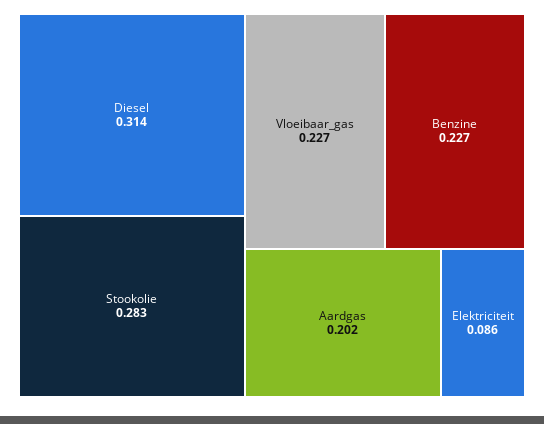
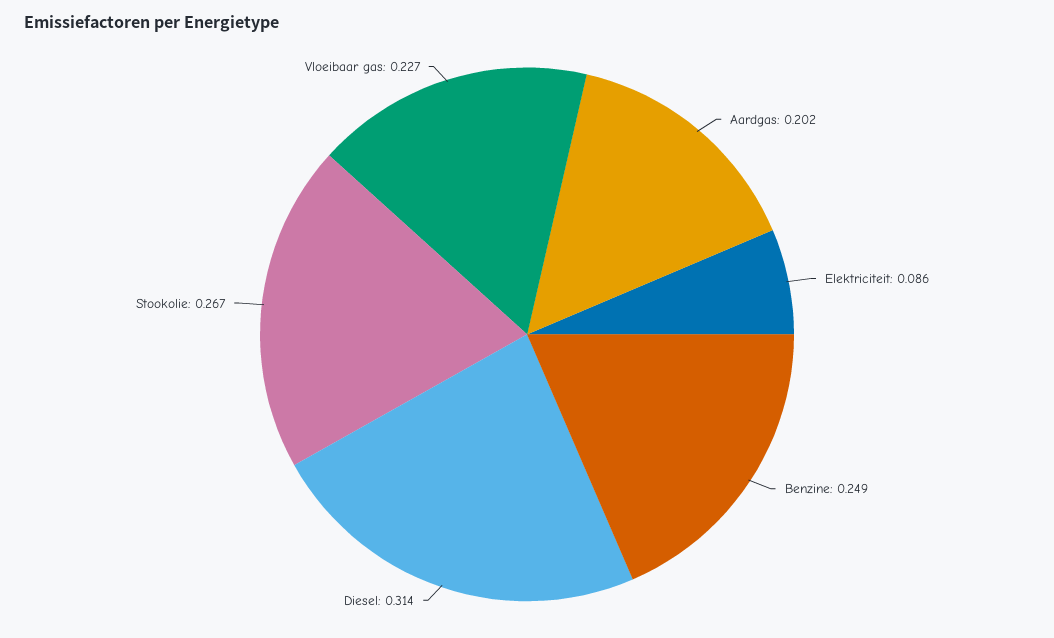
Stookolie: 0.283 -> 0.267
Benzine: 0.227 -> 0.249

